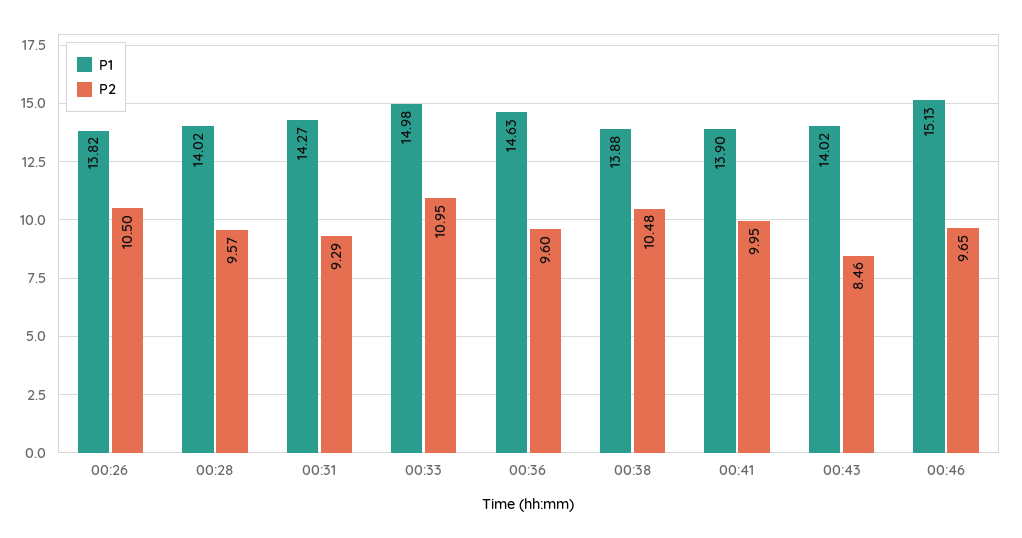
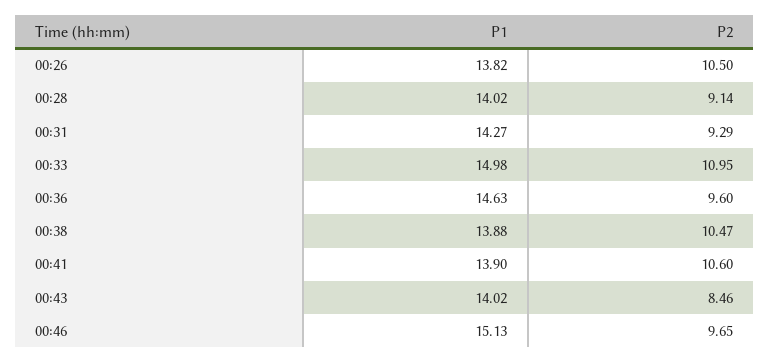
P2, 00:28: 9.57 -> 9.14
P2, 00:38: 10.48 -> 10.47
P2, 00:41: 9.95 -> 10.6

